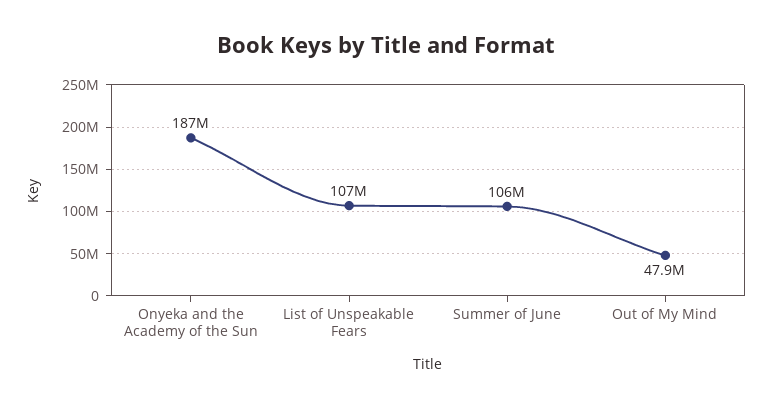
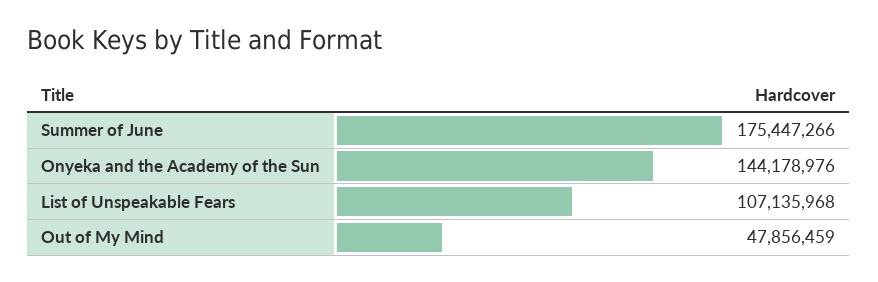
Onyeka and the Academy of the Sun: 187000000 -> 144178976
Summer of June: 106000000 -> 175447266

